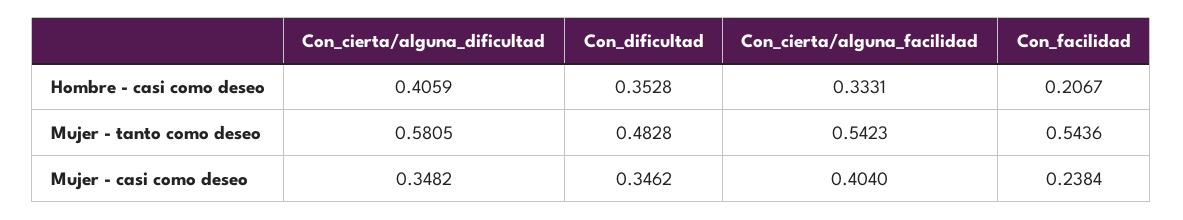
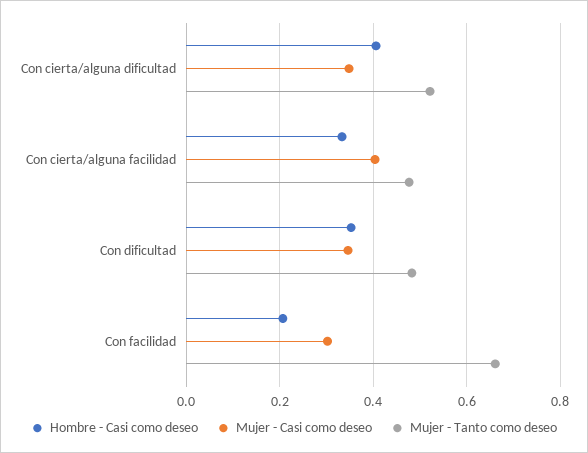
Mujer - tanto como deseo, Con_cierta/alguna_dificultad: 0.5805 -> 0.52
Mujer - tanto como deseo, Con_cierta/alguna_facilidad: 0.5423 -> 0.48
Mujer - tanto como deseo, Con_facilidad: 0.5436 -> 0.66
Mujer - casi como deseo, Con_facilidad: 0.2384 -> 0.3

